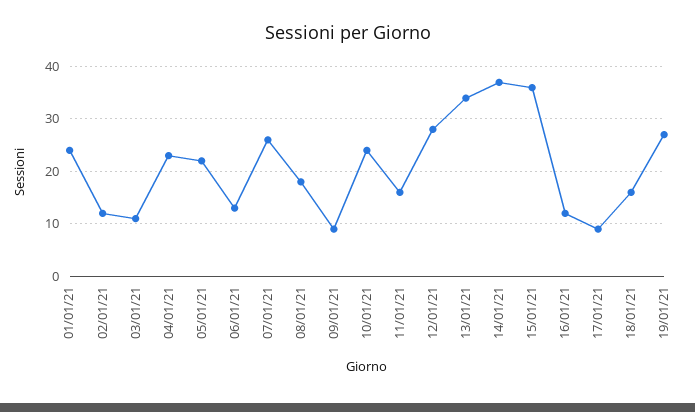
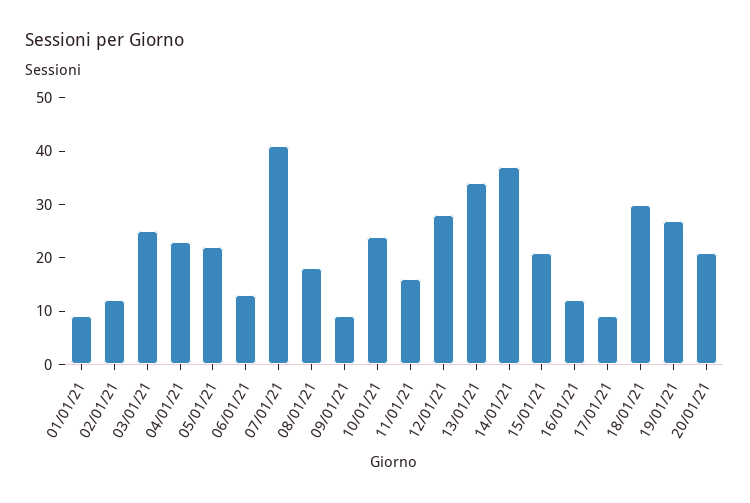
01/01/21: 25 -> 10
03/01/21: 10 -> 25
07/01/21: 25 -> 40
15/01/21: 35 -> 20
18/01/21: 15 -> 30
20/01/21: none -> 20

